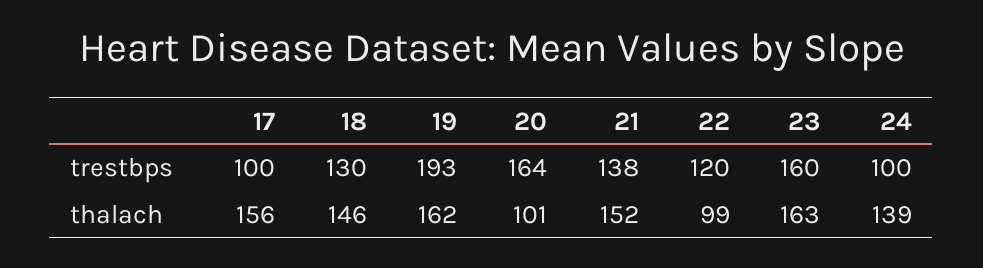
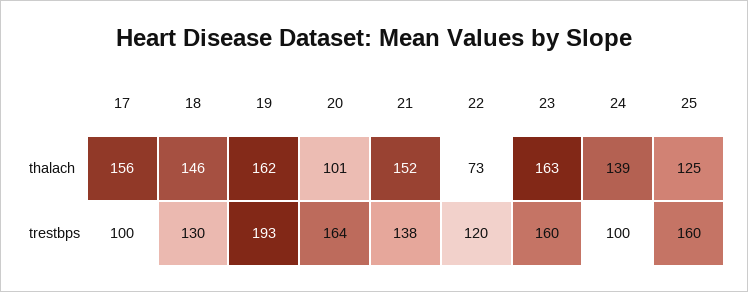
22, thalach: 99 -> 73
25, thalach: none -> 125
25, trestbps: none -> 160

